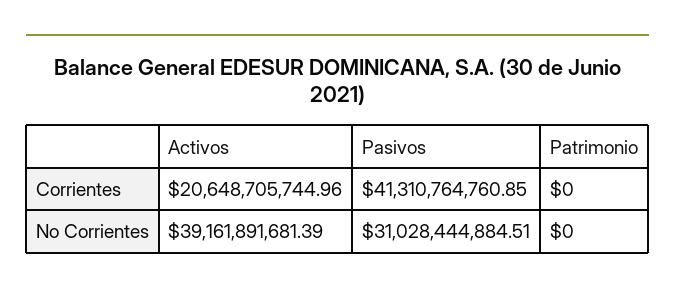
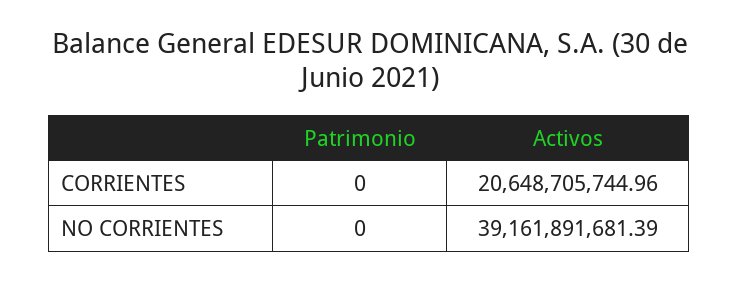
Pasivos, Corrientes: 41310764760.85 -> none
Pasivos, No Corrientes: 31028444884.51 -> none

